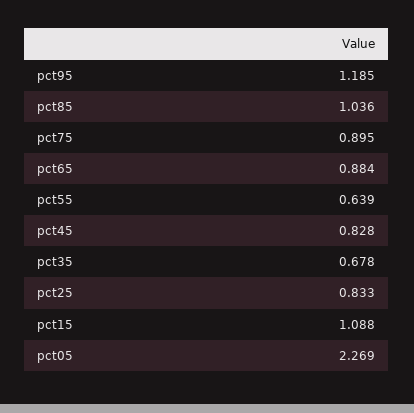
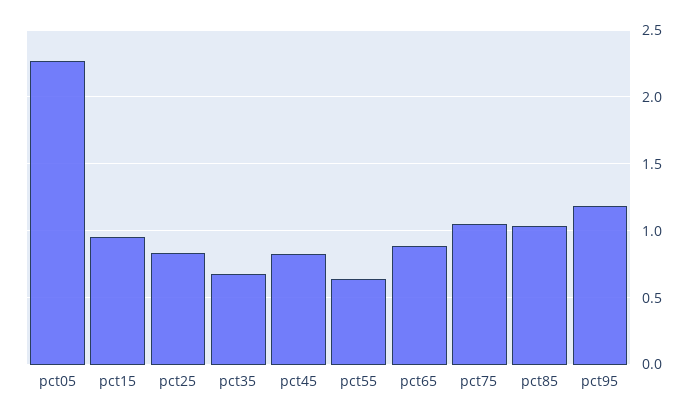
pct75: 0.895 -> 1.05
pct15: 1.088 -> 0.95

